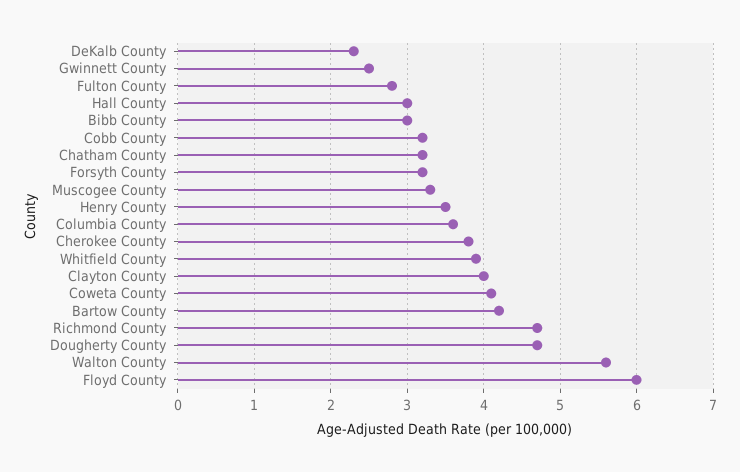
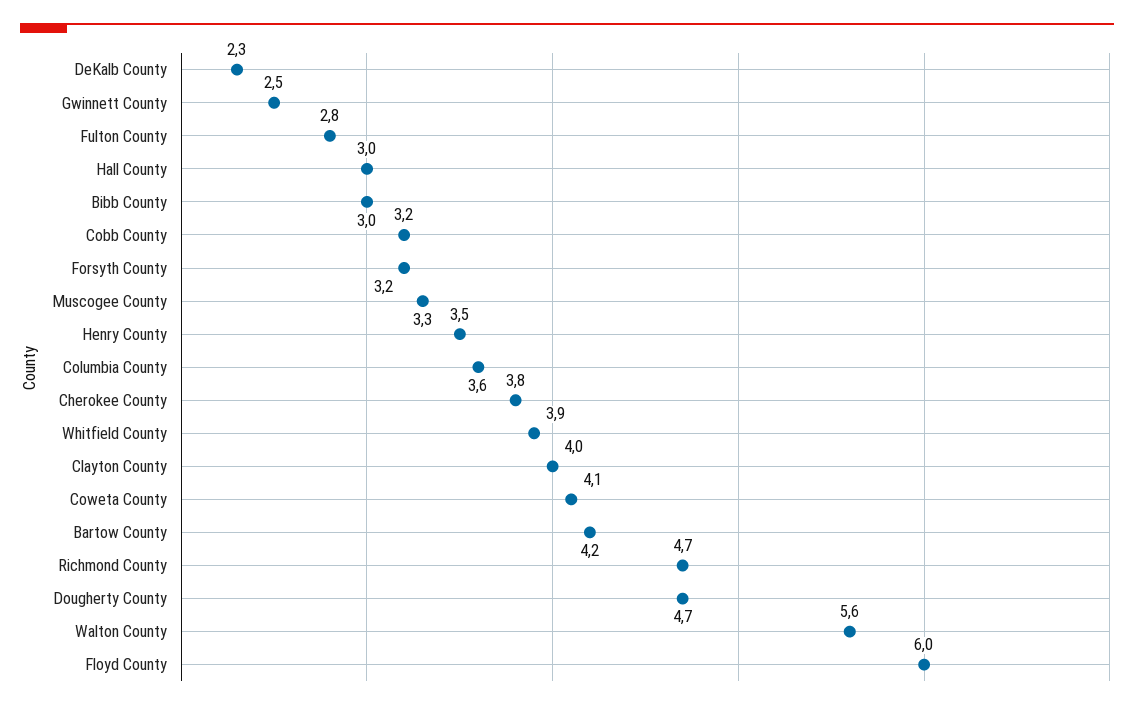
Chatham County: 3.2 -> none

